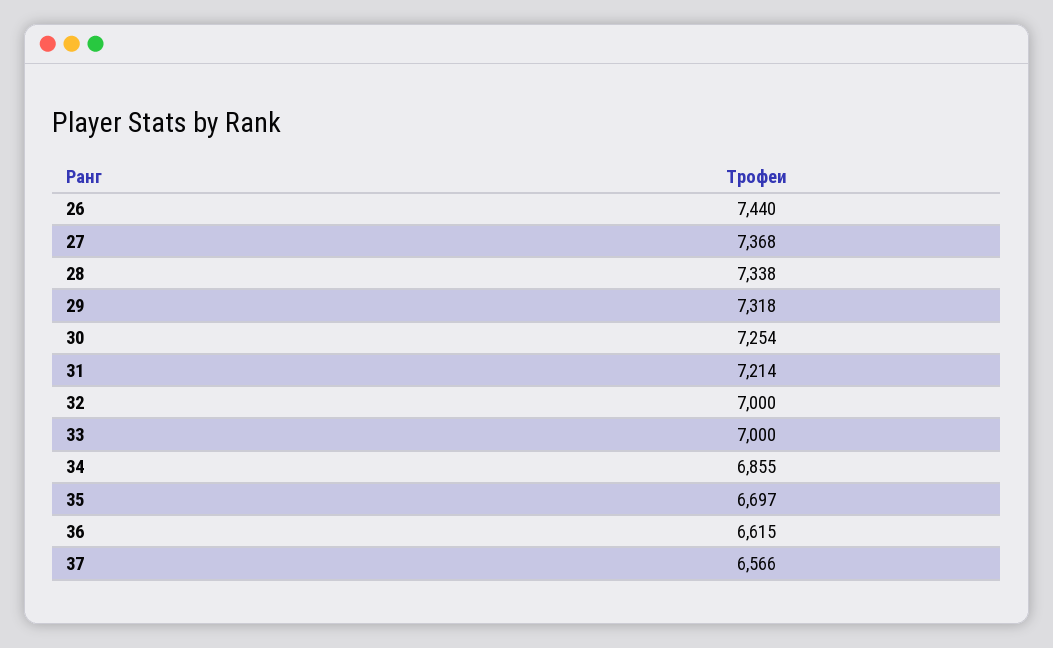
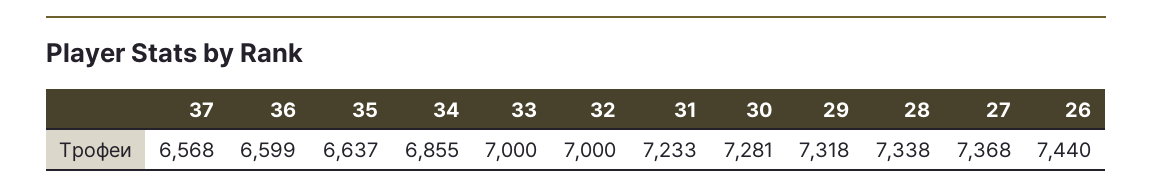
30: 7254 -> 7281
31: 7214 -> 7233
35: 6697 -> 6637
36: 6615 -> 6599
37: 6566 -> 6568

